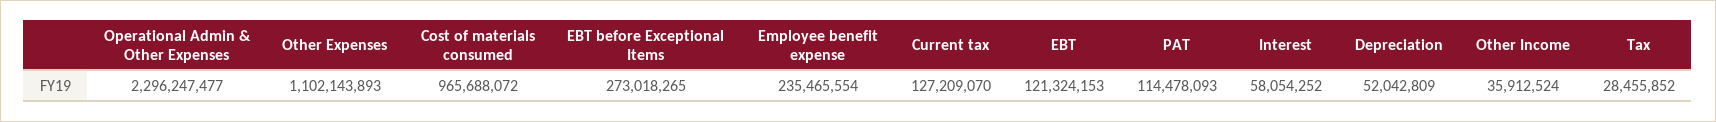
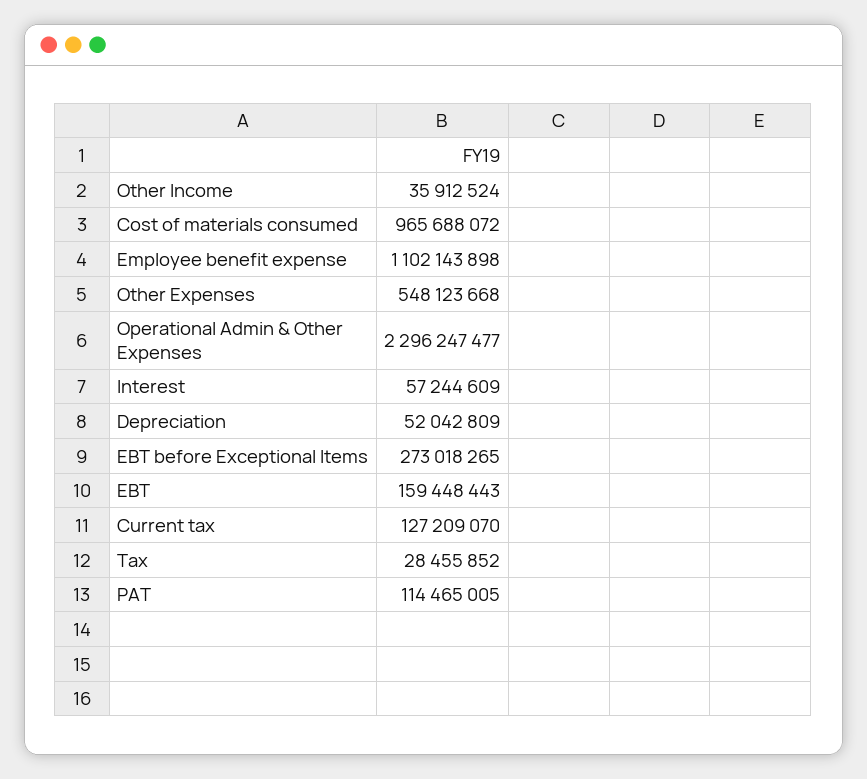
Other Expenses: 1102143893 -> 548123668
Employee benefit expense: 235465554 -> 1102143898
EBT: 121324153 -> 159448443
PAT: 114478093 -> 114465005
Interest: 58054252 -> 57244609

